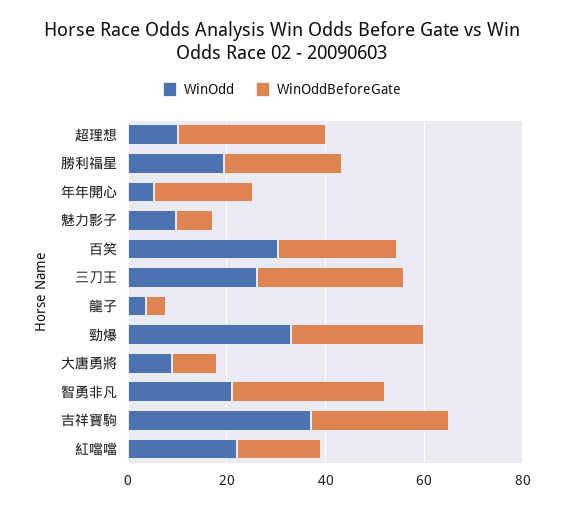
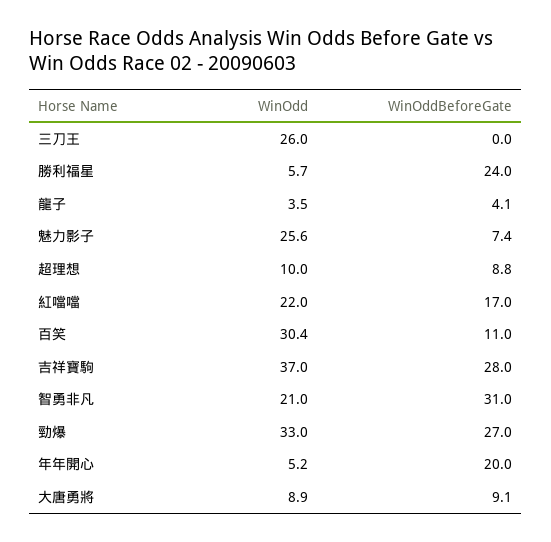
WinOddBeforeGate, 超理想: 30 -> 8.8
WinOdd, 勝利福星: 20 -> 5.7
WinOdd, 魅力影子: 10 -> 25.6
WinOddBeforeGate, 百笑: 25 -> 11
WinOddBeforeGate, 三刀王: 30 -> 0

